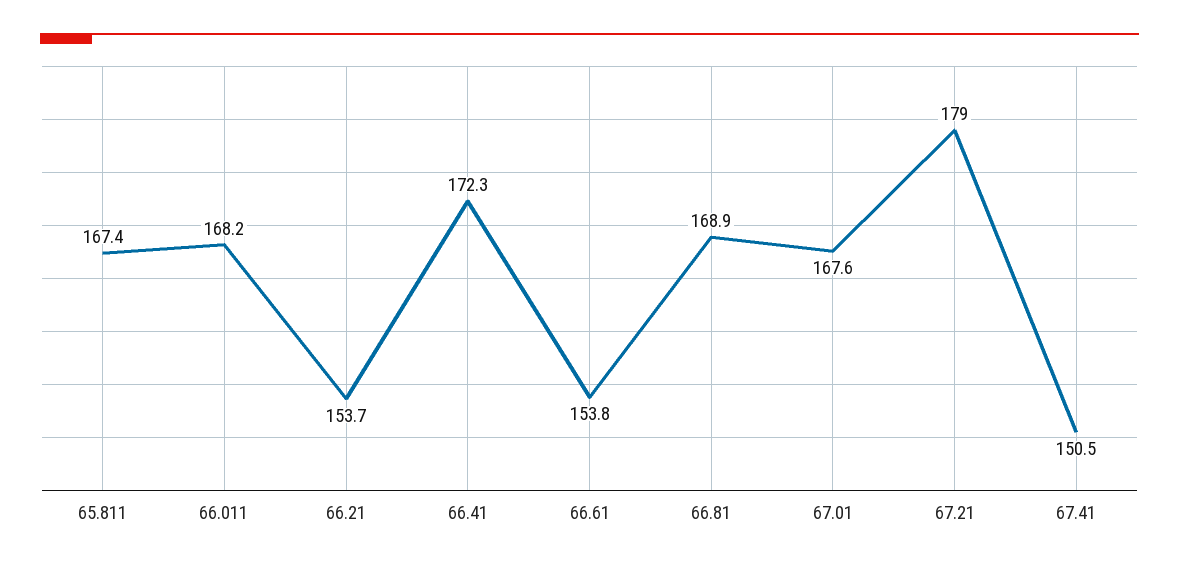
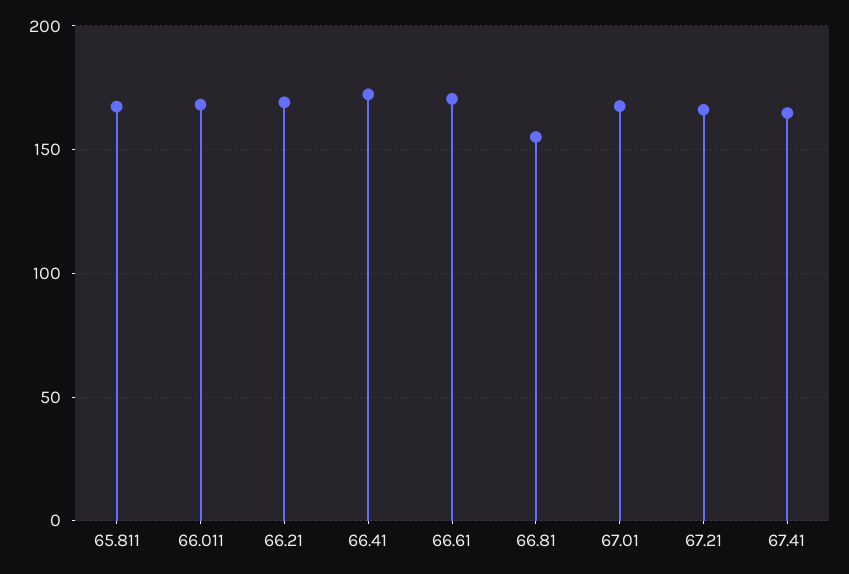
66.21: 153.7 -> 170
66.61: 153.8 -> 170
66.81: 168.9 -> 155
67.21: 179 -> 165
67.41: 150.5 -> 165

